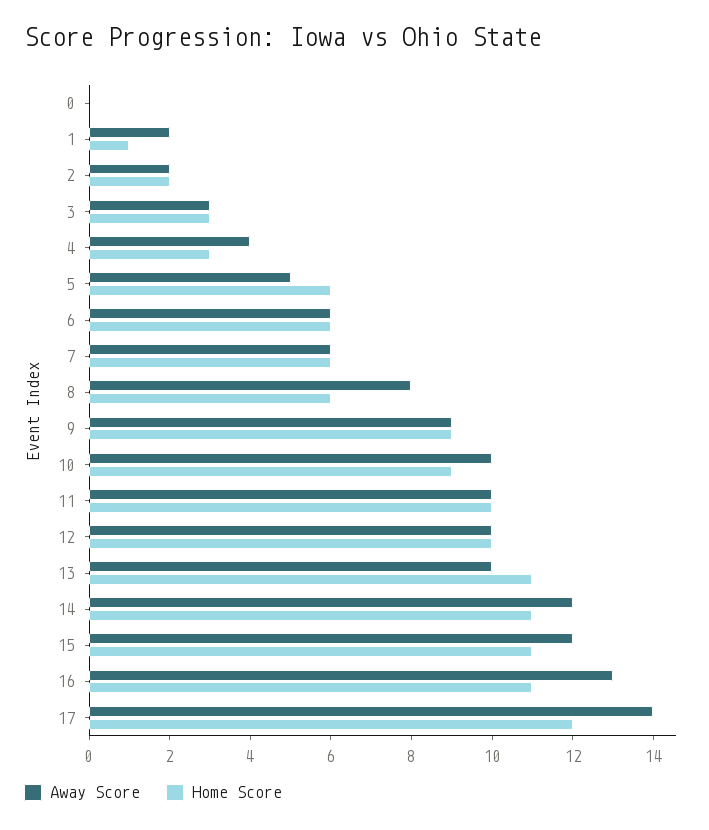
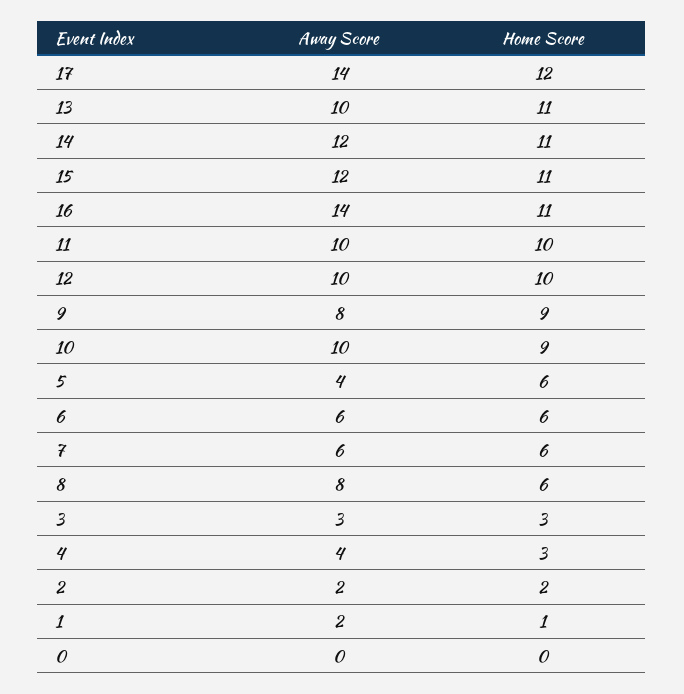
Away Score, 5: 5 -> 4
Away Score, 9: 9 -> 8
Away Score, 16: 13 -> 14

